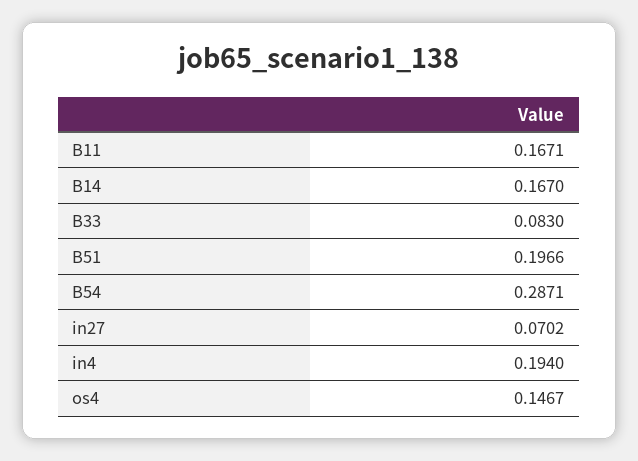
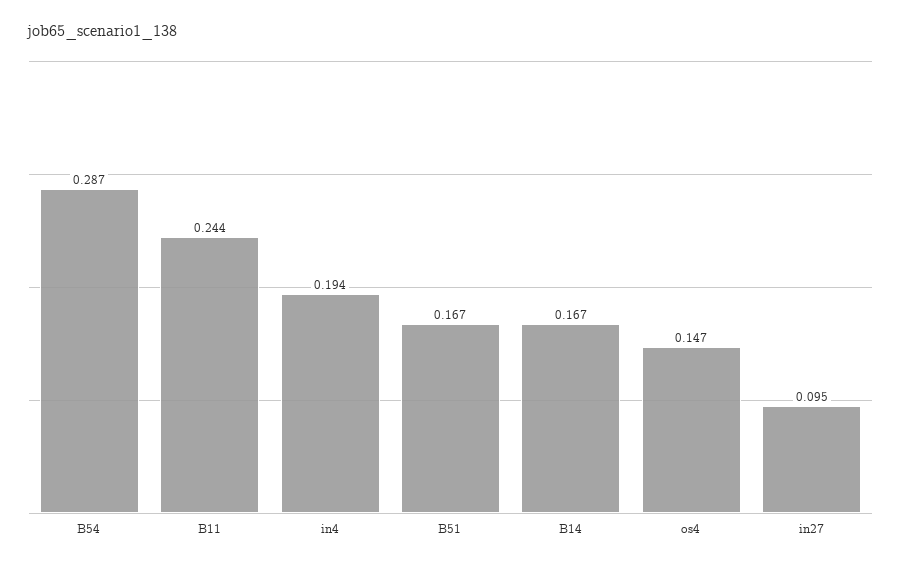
B11: 0.1671 -> 0.244
B33: 0.083 -> none
B51: 0.1966 -> 0.167
in27: 0.0702 -> 0.095

